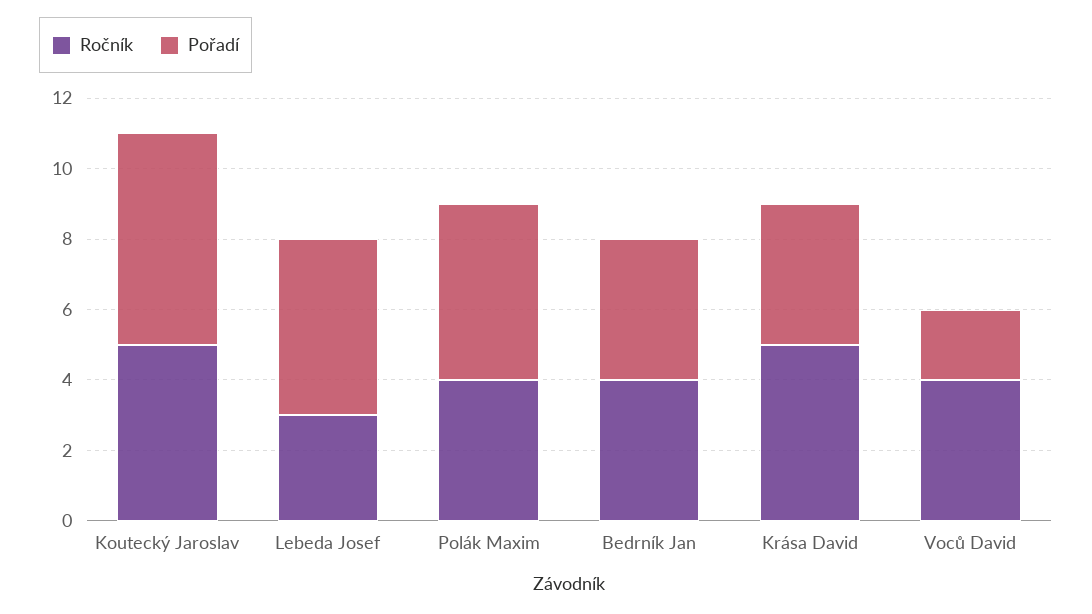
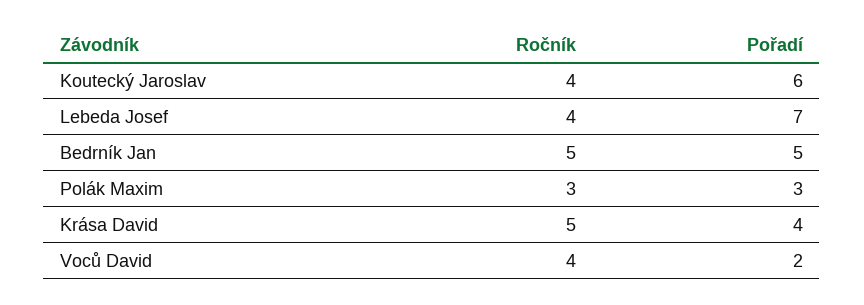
Ročník, Koutecký Jaroslav: 5 -> 4
Ročník, Lebeda Josef: 3 -> 4
Pořadí, Lebeda Josef: 5 -> 7
Ročník, Polák Maxim: 4 -> 3
Pořadí, Polák Maxim: 5 -> 3
Ročník, Bedrník Jan: 4 -> 5
Pořadí, Bedrník Jan: 4 -> 5

